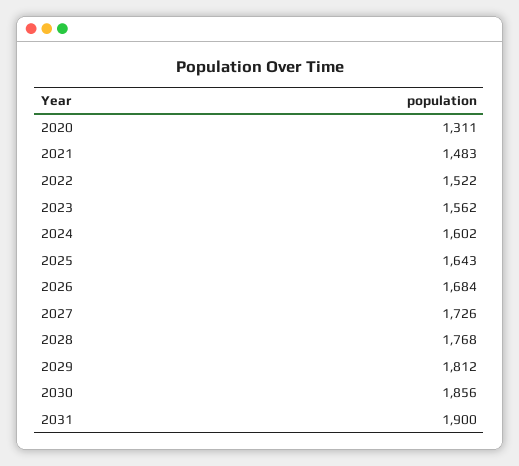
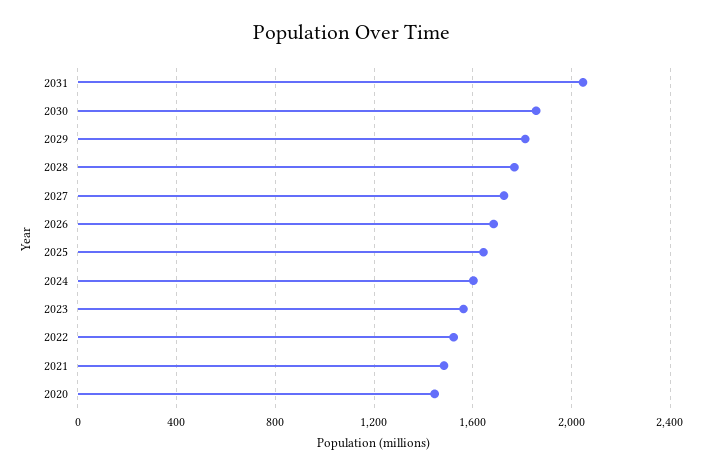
2020: 1311 -> 1450
2031: 1900 -> 2050

